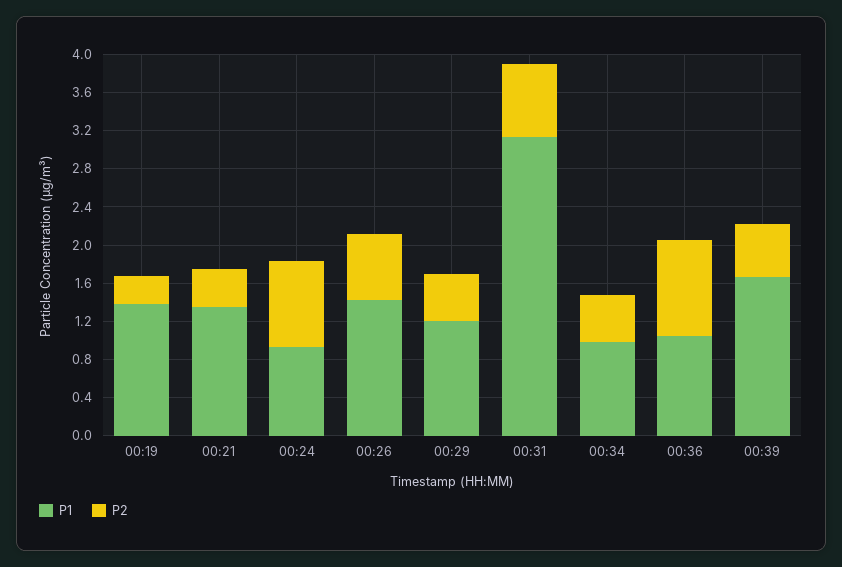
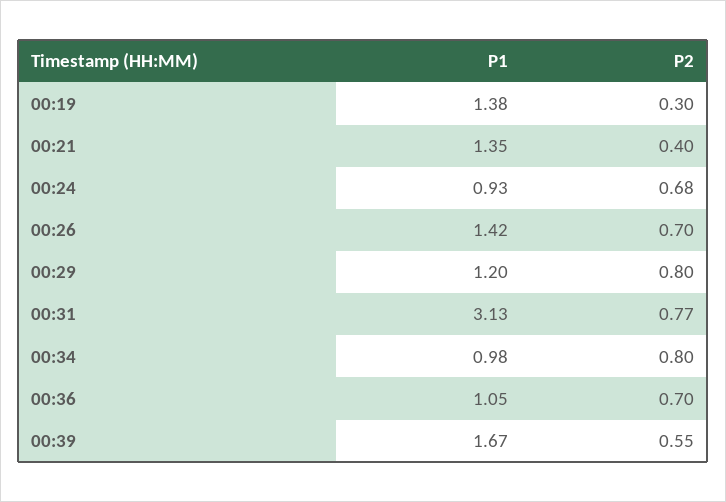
P2, 00:24: 0.9 -> 0.68
P2, 00:29: 0.5 -> 0.8
P2, 00:34: 0.5 -> 0.8
P2, 00:36: 1 -> 0.7

